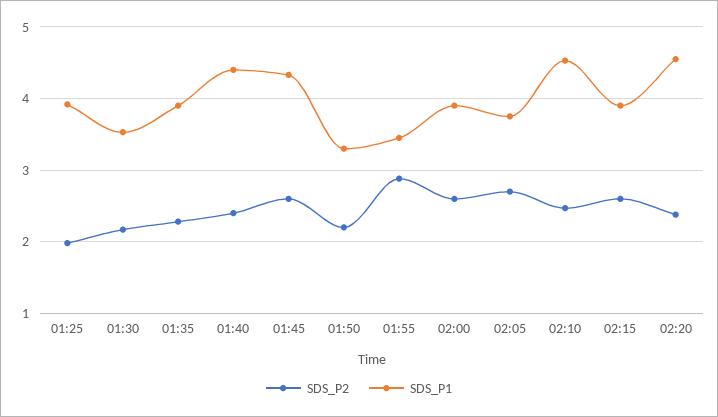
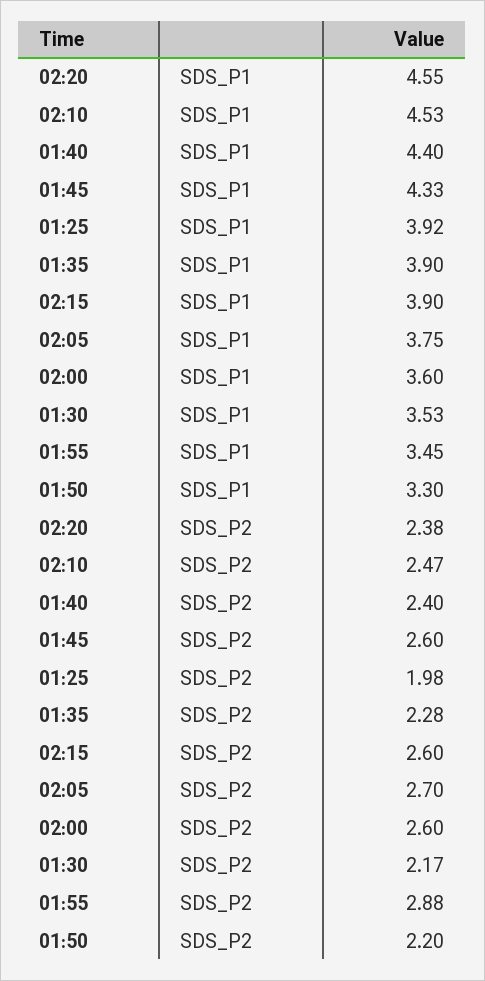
SDS_P1, 02:00: 3.9 -> 3.6

